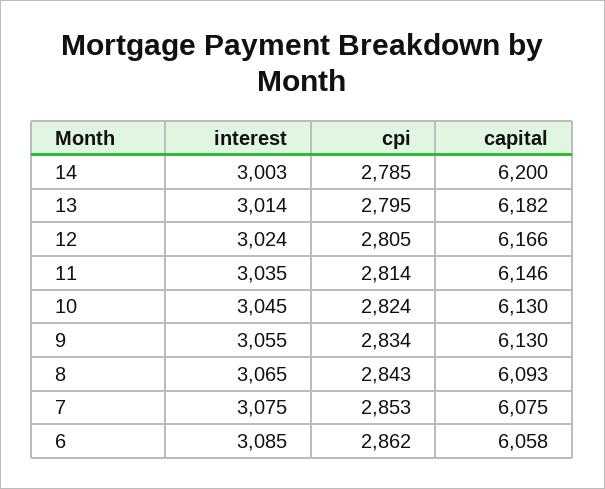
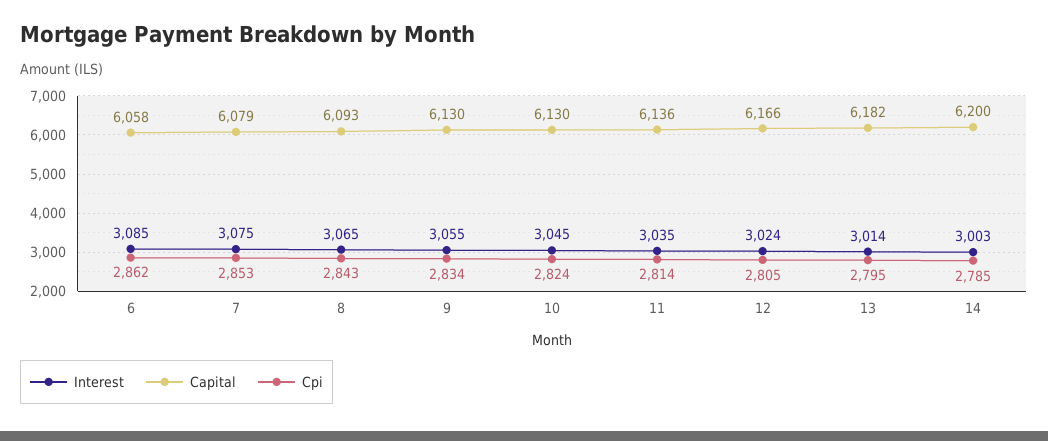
capital, 11: 6146 -> 6136
capital, 7: 6075 -> 6079

